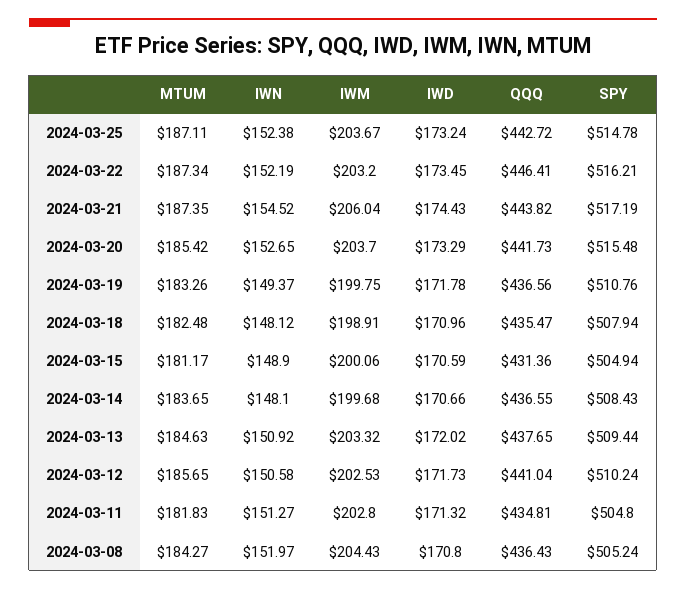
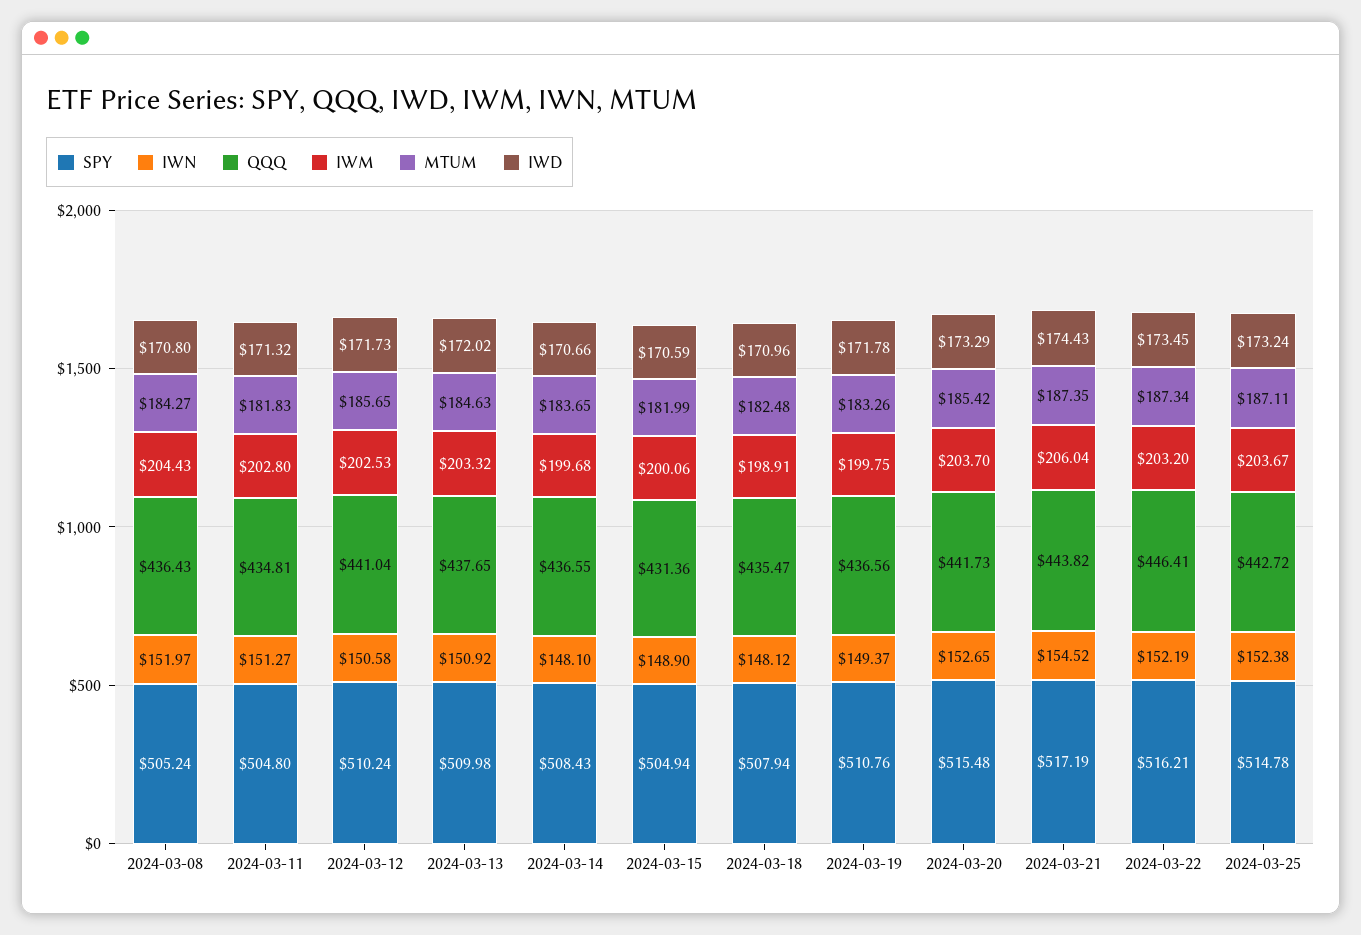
MTUM, 2024-03-15: 181.17 -> 181.99
SPY, 2024-03-13: 509.44 -> 509.98

